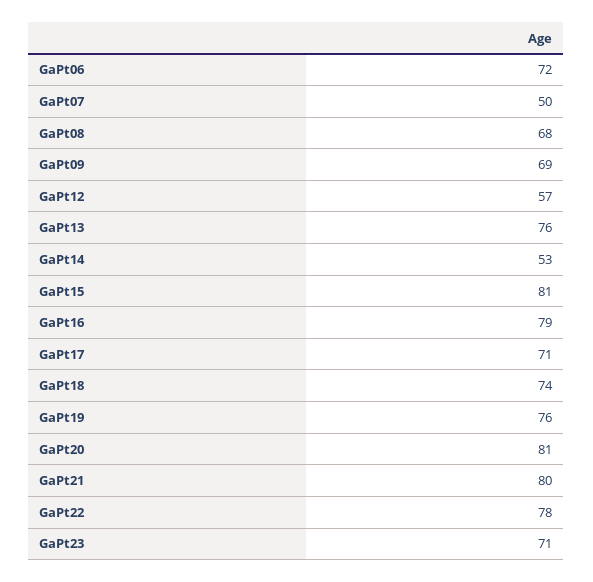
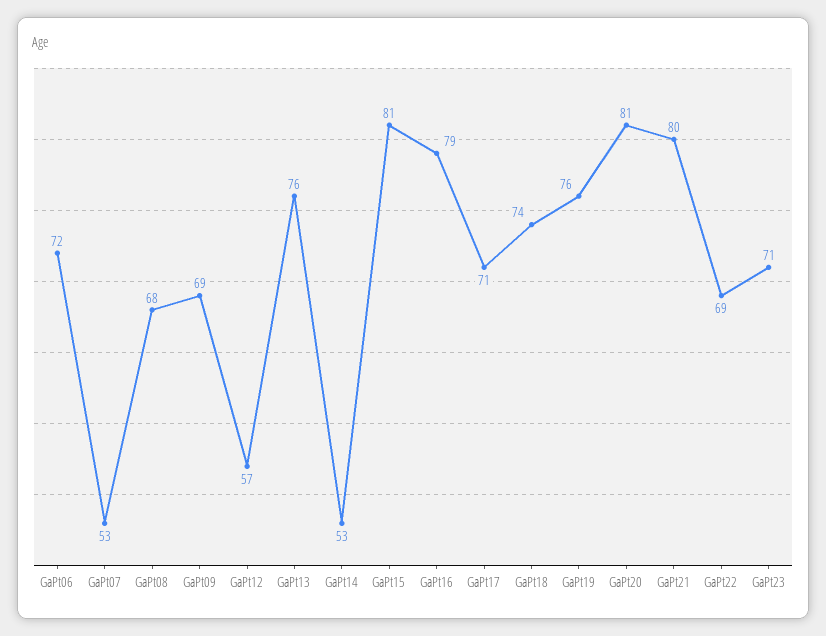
GaPt07: 50 -> 53
GaPt22: 78 -> 69

